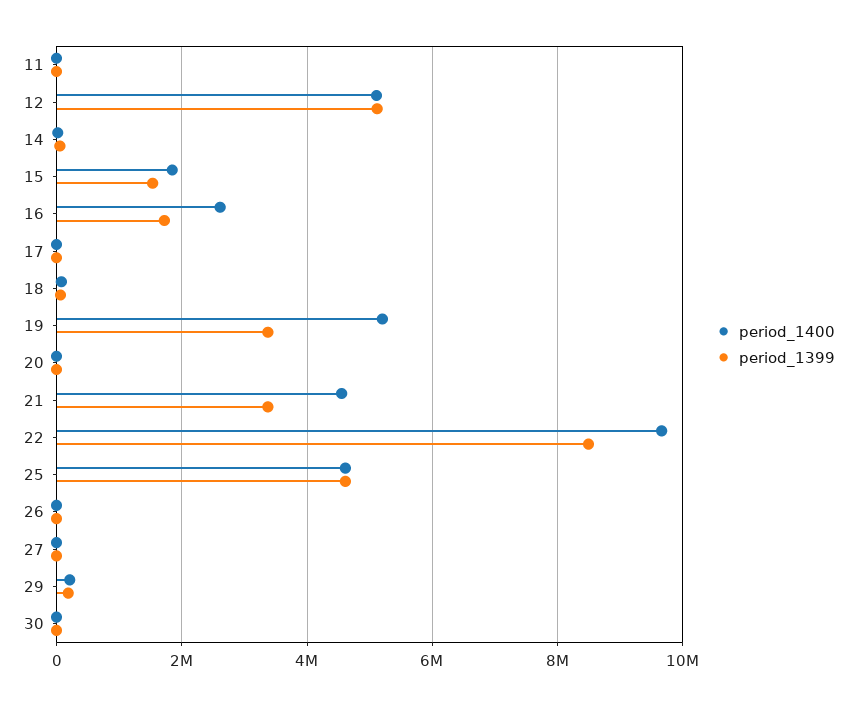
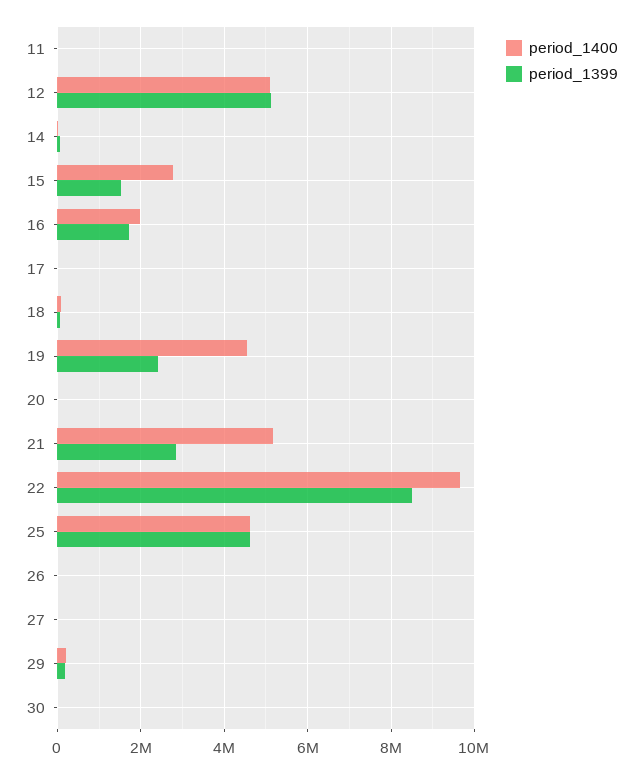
period_1400, 15: 1800000 -> 2800000
period_1400, 16: 2600000 -> 2000000
period_1400, 19: 5200000 -> 4600000
period_1399, 19: 3400000 -> 2400000
period_1400, 21: 4600000 -> 5200000
period_1399, 21: 3400000 -> 2800000

